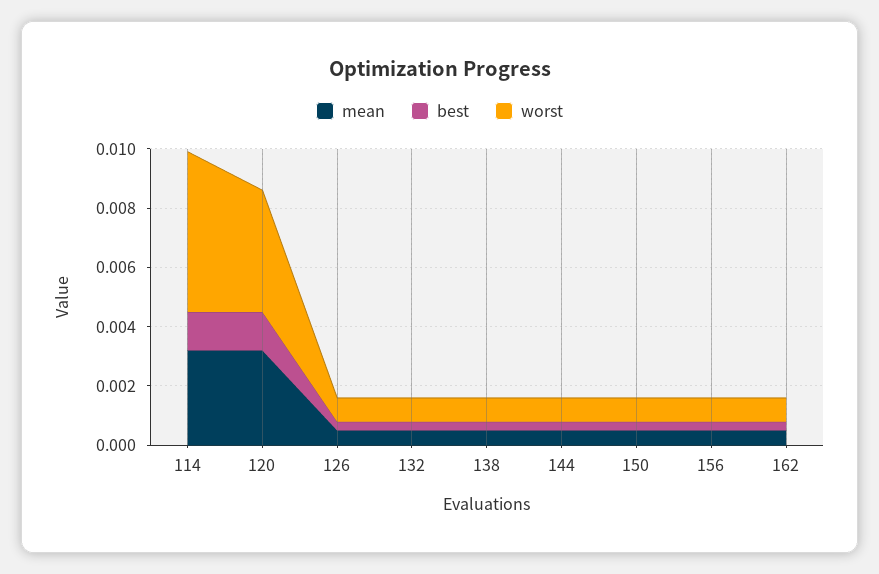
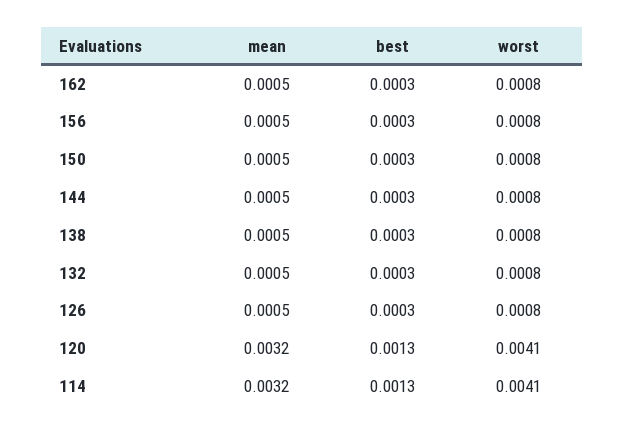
worst, 114: 0.0055 -> 0.0041

